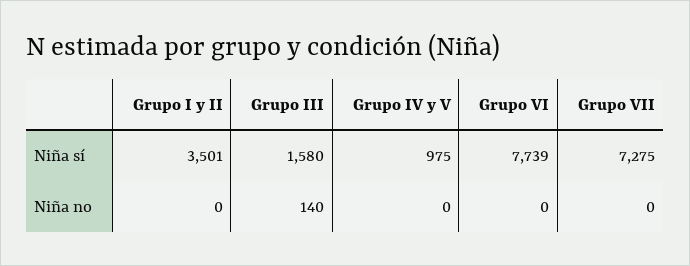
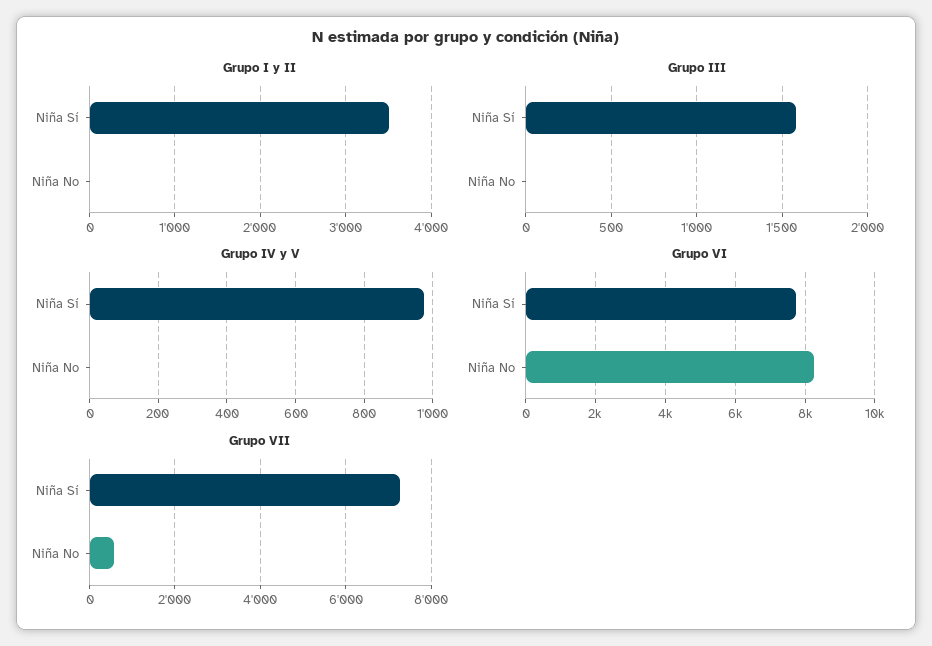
Grupo III, Niña no: 140 -> 0
Grupo VI, Niña no: 0 -> 8200
Grupo VII, Niña no: 0 -> 600

